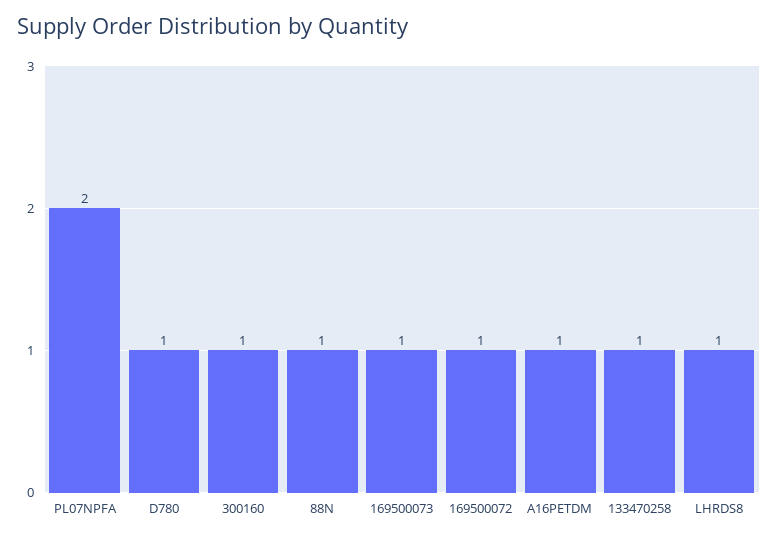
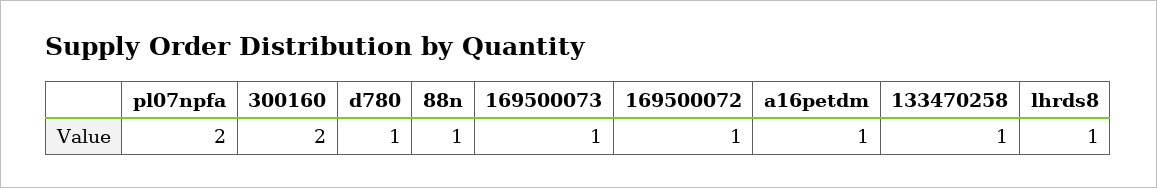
300160: 1 -> 2

